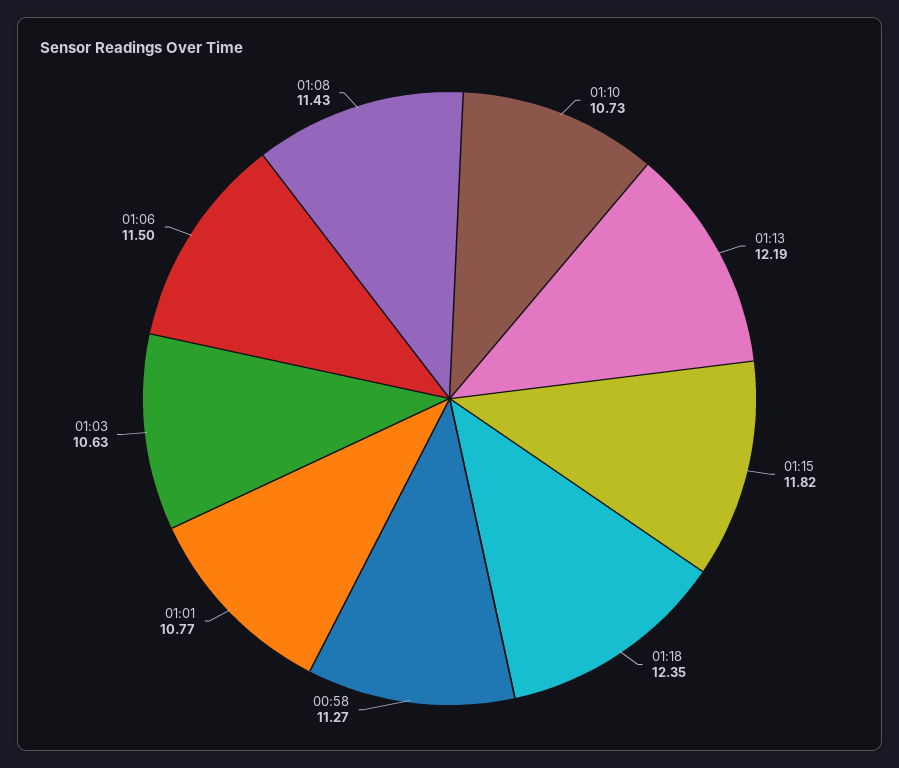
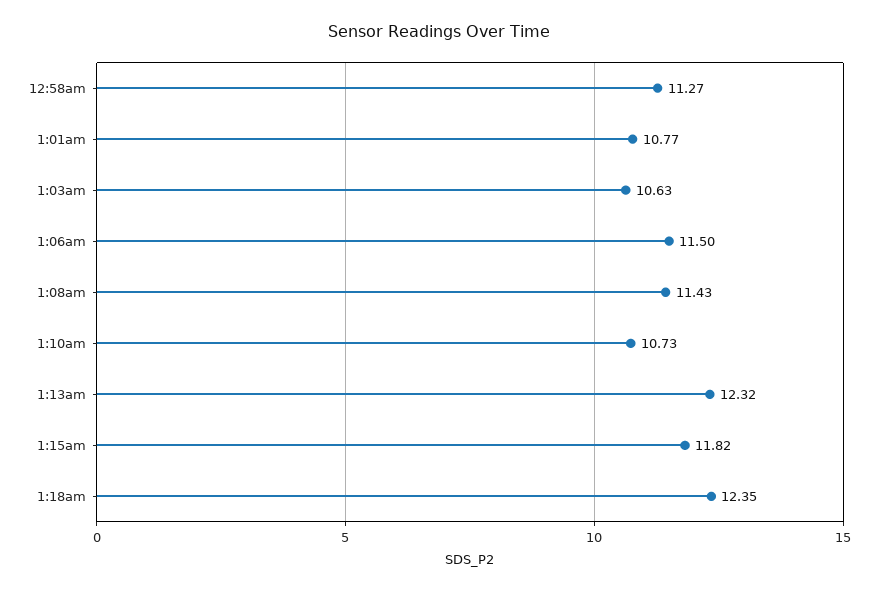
01:13: 12.19 -> 12.32

